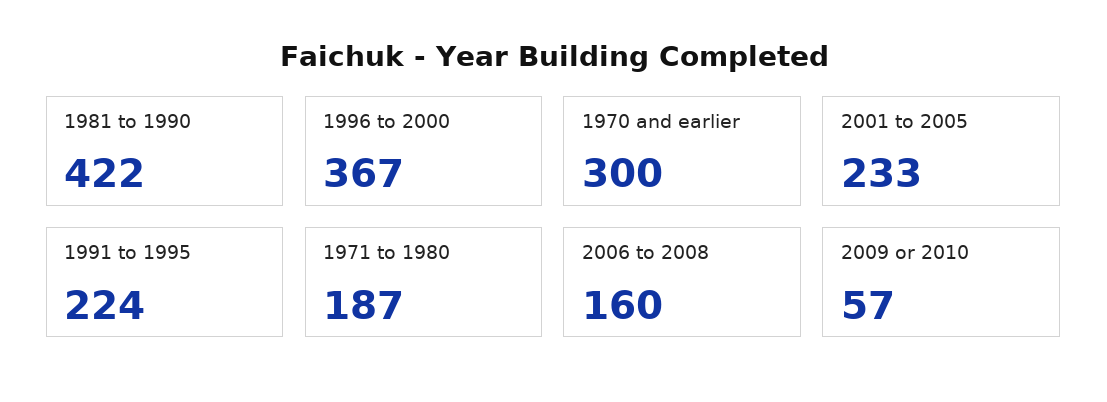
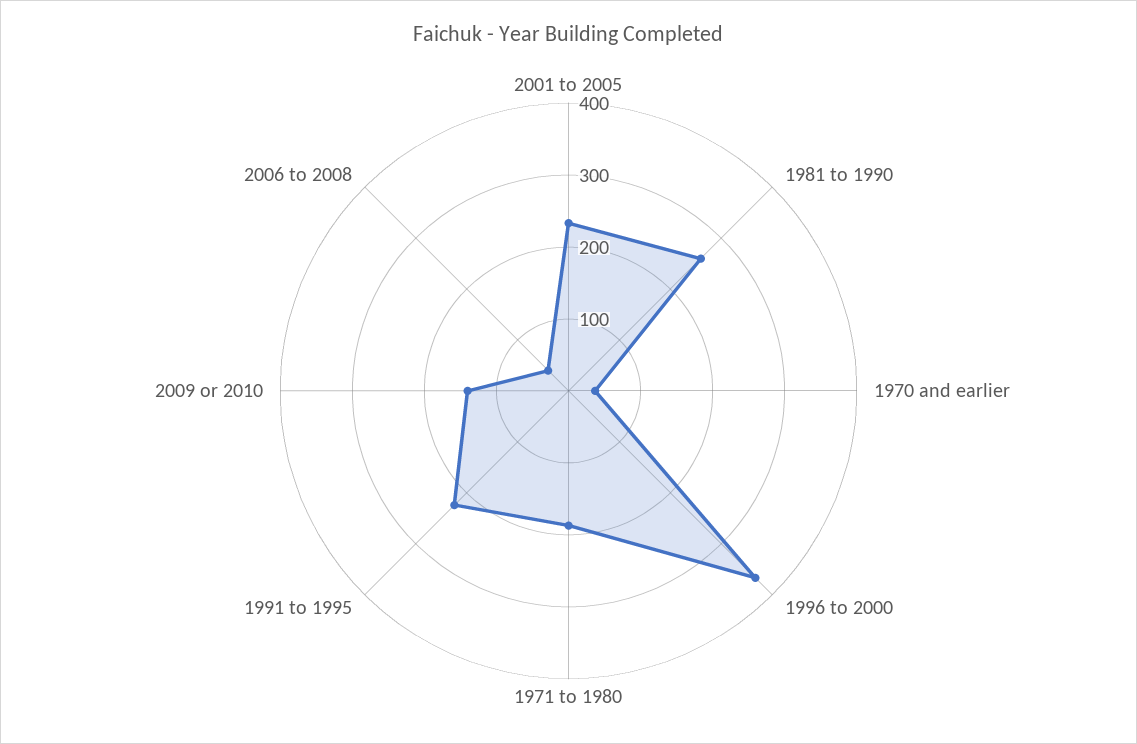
1981 to 1990: 422 -> 260
1970 and earlier: 300 -> 40
2006 to 2008: 160 -> 40
2009 or 2010: 57 -> 140

